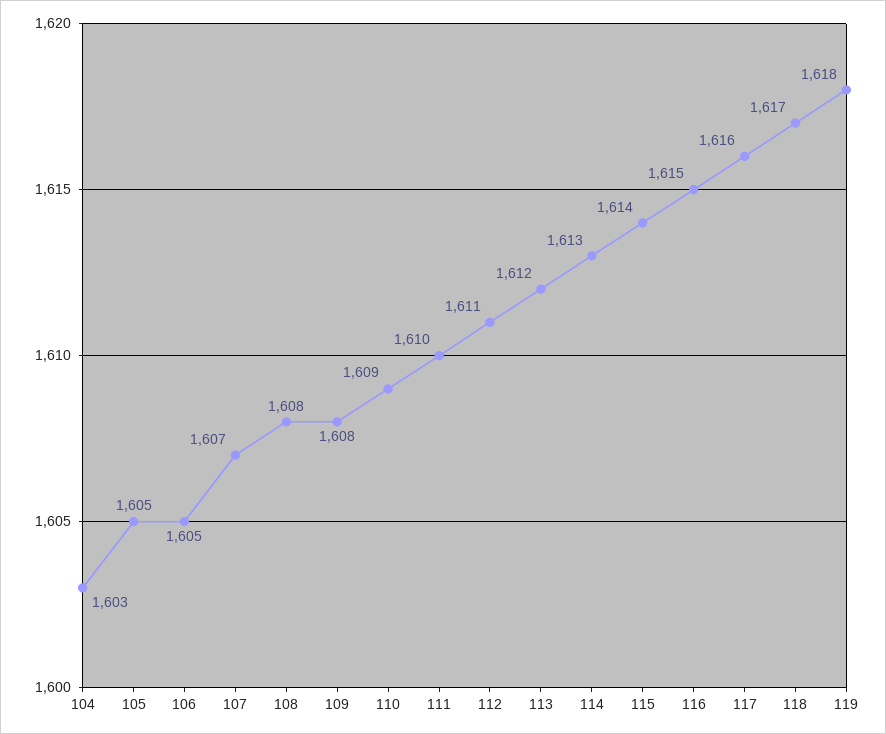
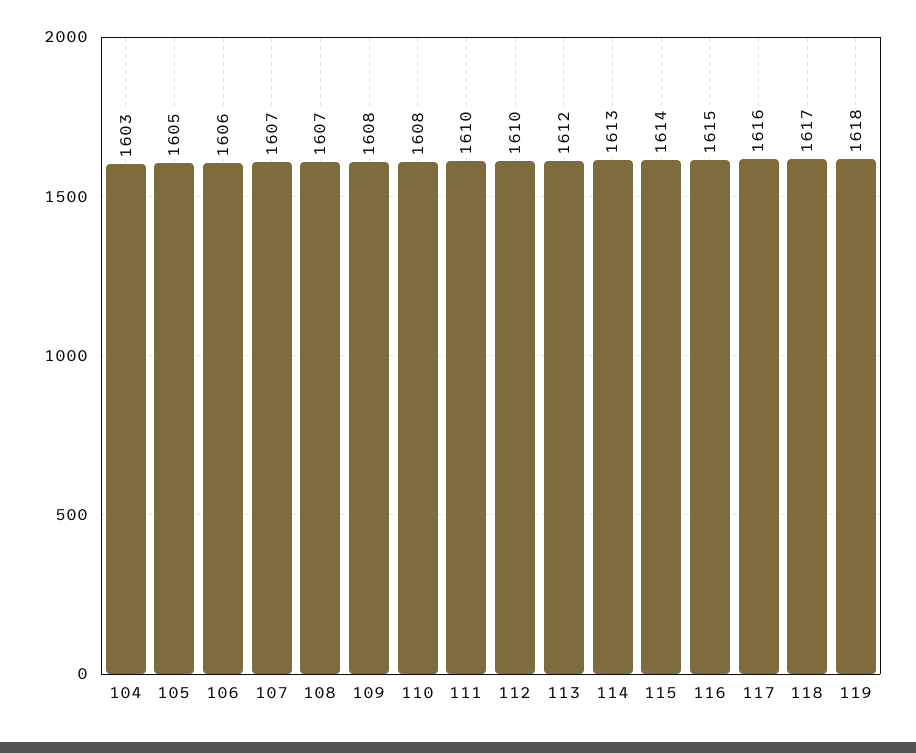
106: 1605 -> 1606
108: 1608 -> 1607
110: 1609 -> 1608
112: 1611 -> 1610

